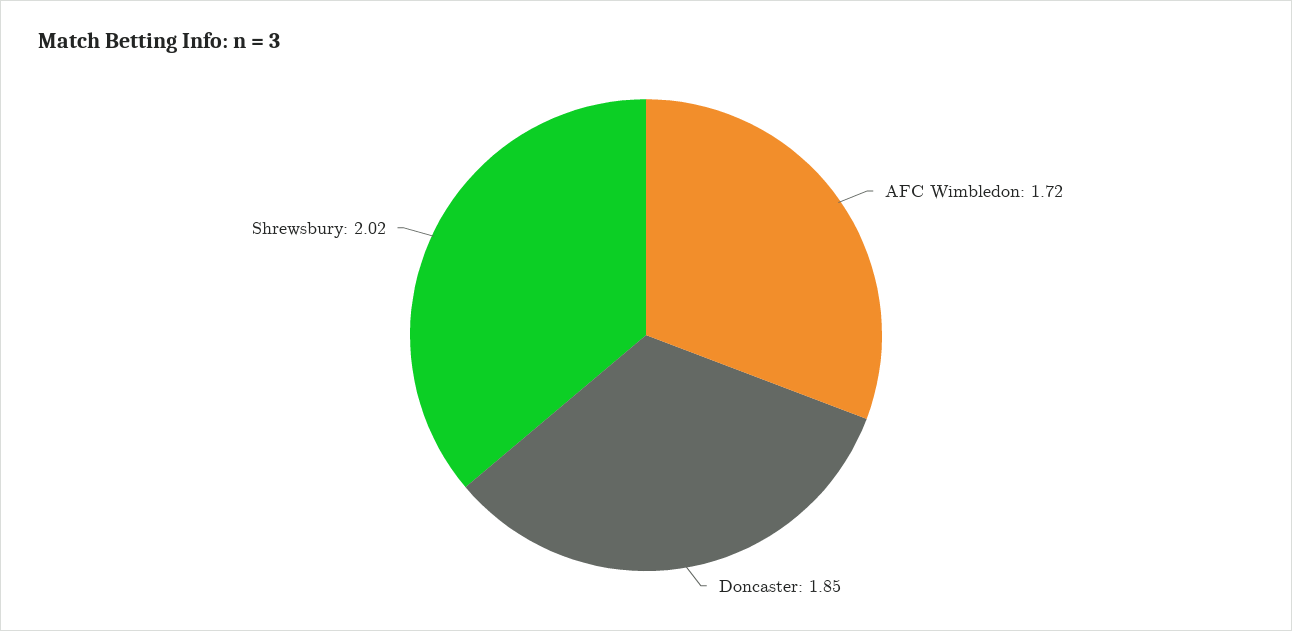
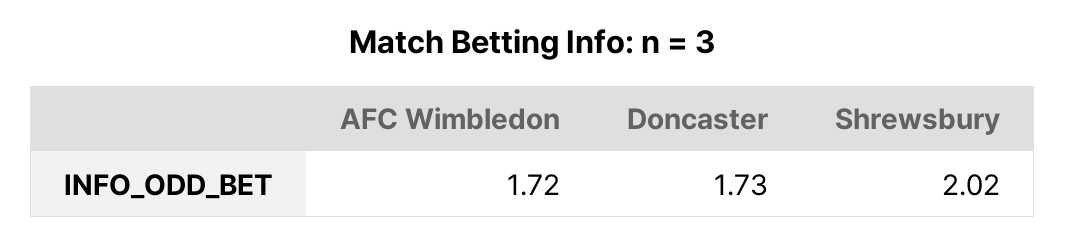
Doncaster: 1.85 -> 1.73

